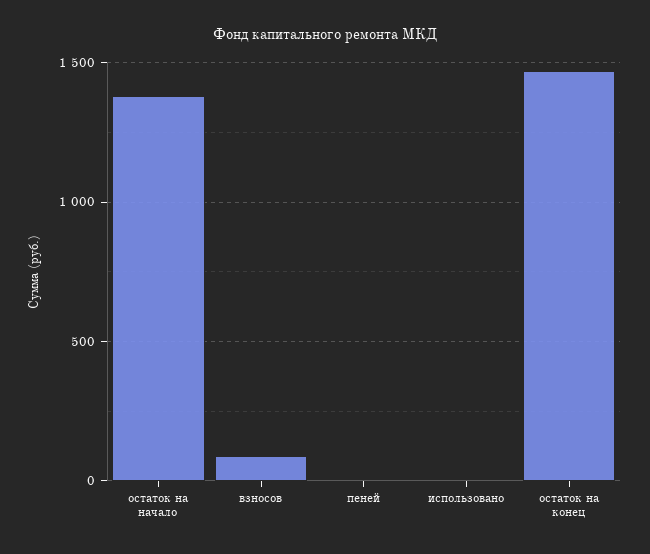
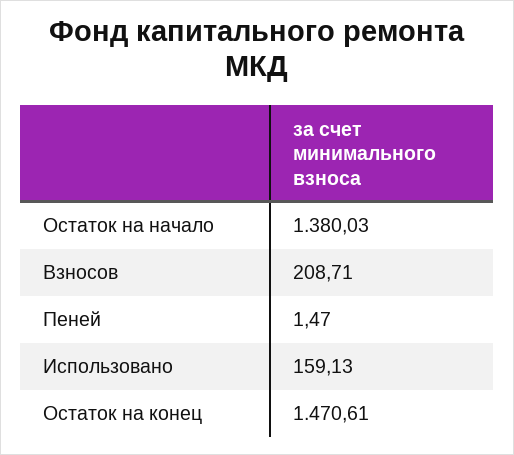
взносов: 100 -> 208.71
использовано: 0 -> 159.13

